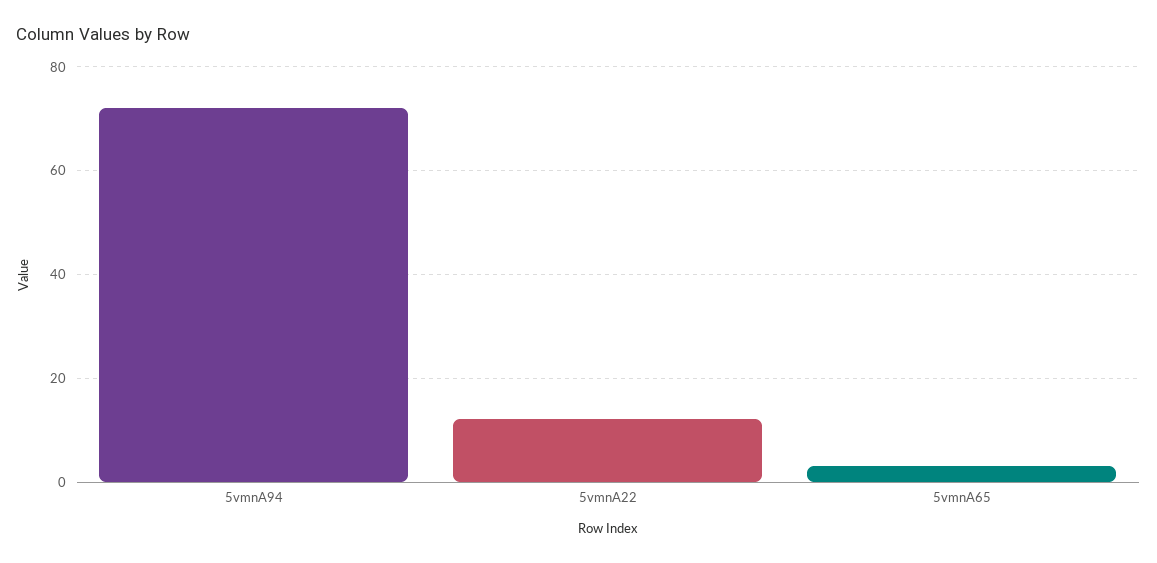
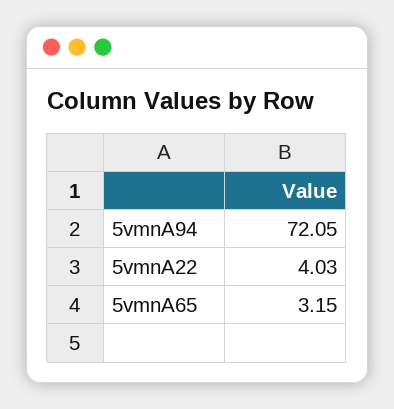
5vmnA22: 12 -> 4.03

